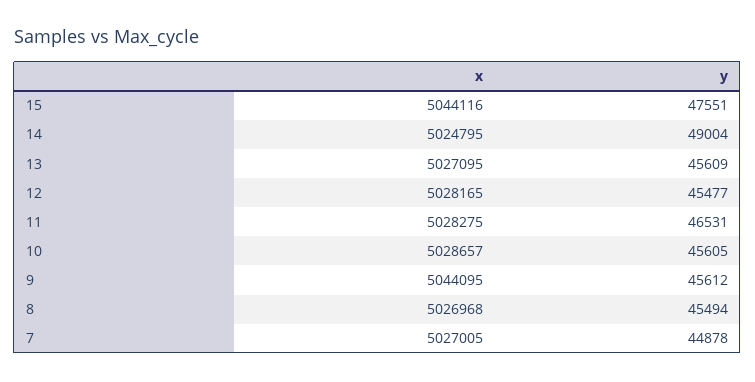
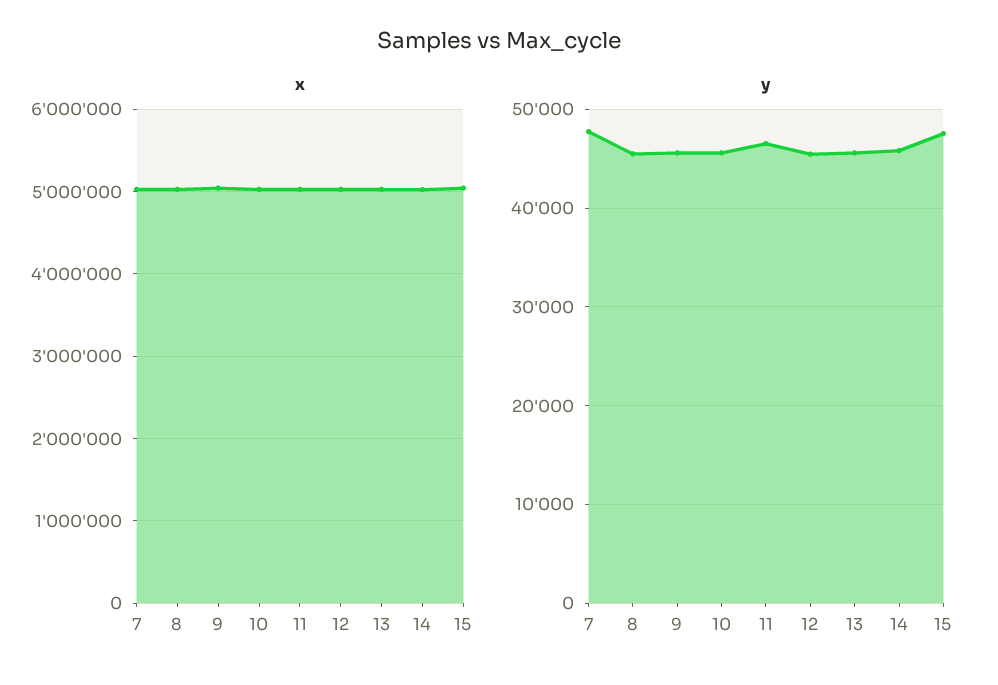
y, 14: 49004 -> 46000
y, 7: 44878 -> 48000

